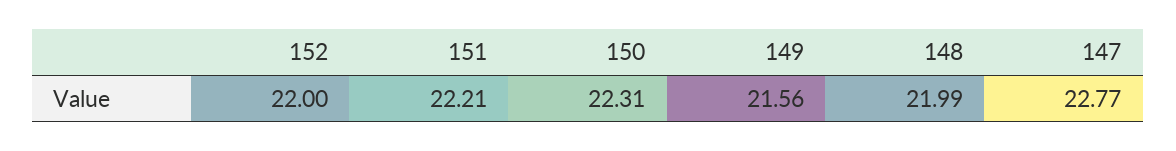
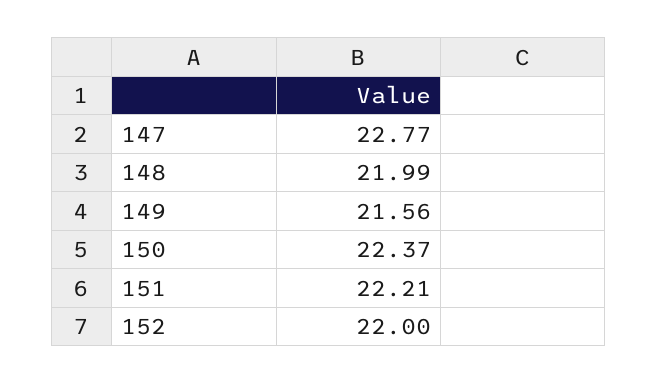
150: 22.31 -> 22.37

